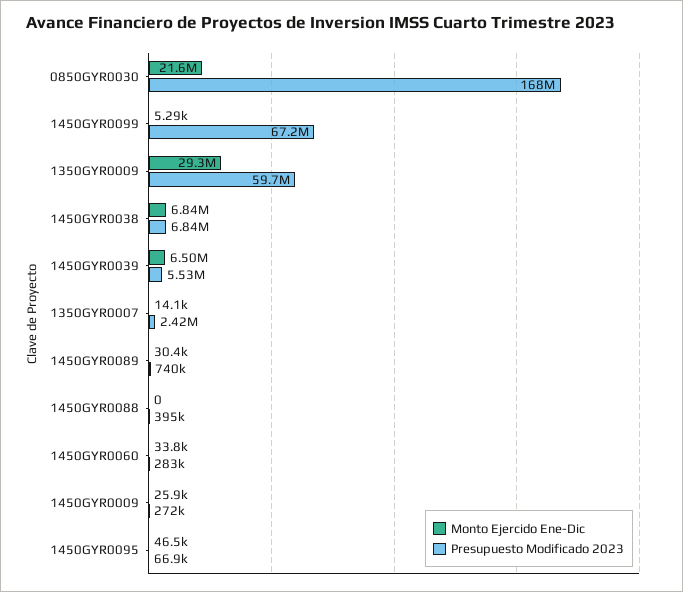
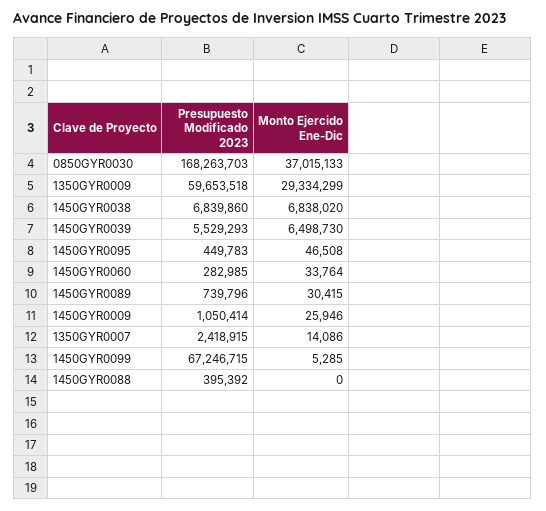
Monto Ejercido Ene-Dic, 0850GYR0030: 21600000 -> 37015133
Presupuesto Modificado 2023, 1450GYR0009: 272000 -> 1050414
Presupuesto Modificado 2023, 1450GYR0095: 66900 -> 449783

